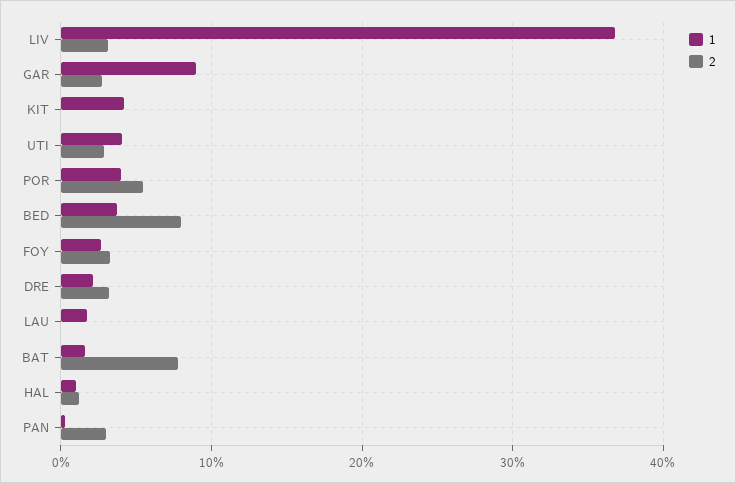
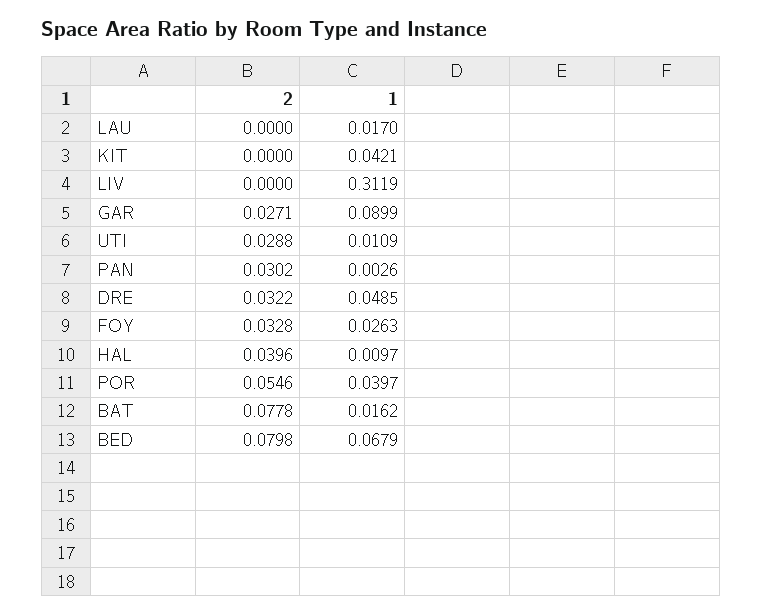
1, LIV: 0.37 -> 0.3119
2, LIV: 0.03 -> 0
1, UTI: 0.04 -> 0.0109
1, BED: 0.04 -> 0.0679
1, DRE: 0.02 -> 0.0485
2, HAL: 0.01 -> 0.0396

